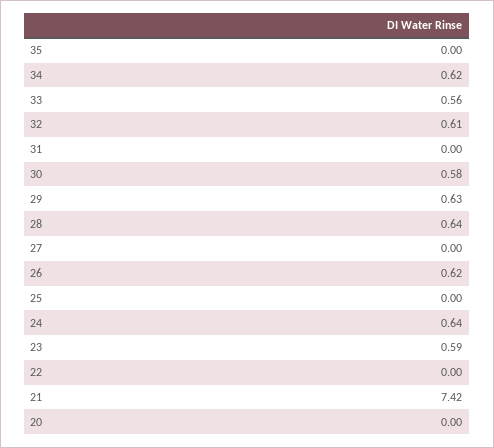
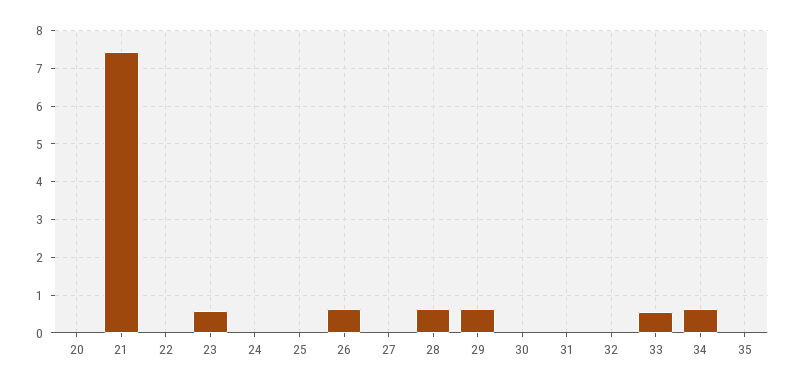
32: 0.61 -> 0
30: 0.58 -> 0
24: 0.64 -> 0

